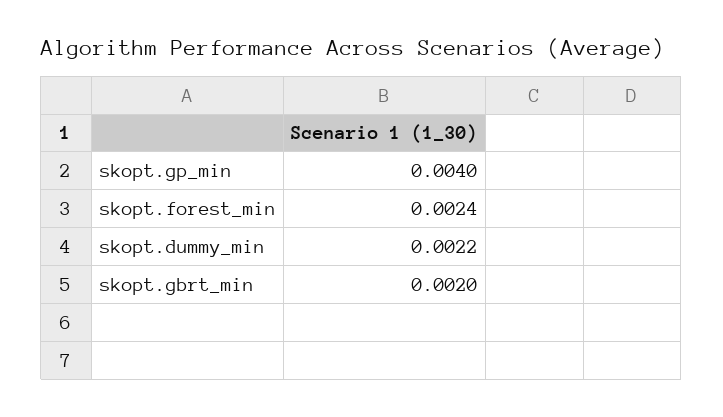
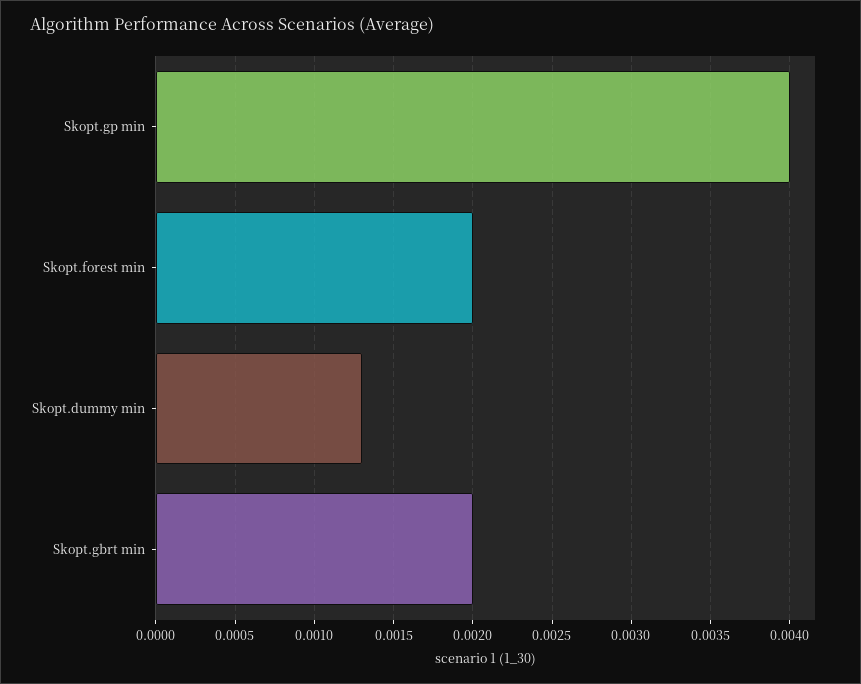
skopt.forest_min: 0.0024 -> 0.002
skopt.dummy_min: 0.0022 -> 0.0013

